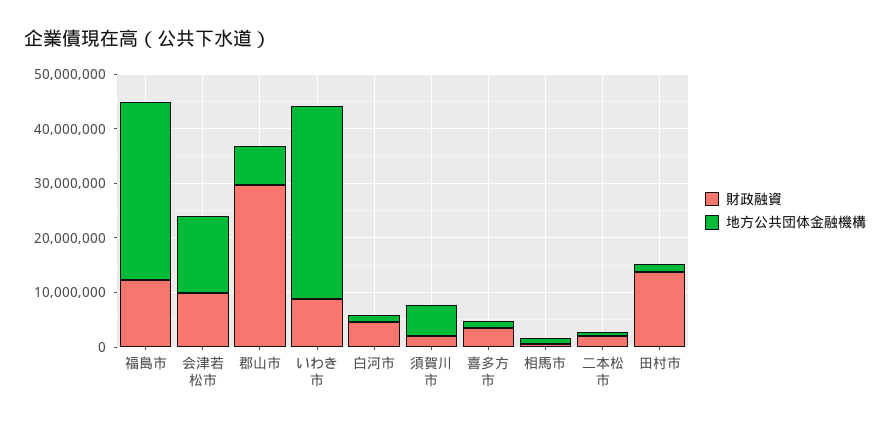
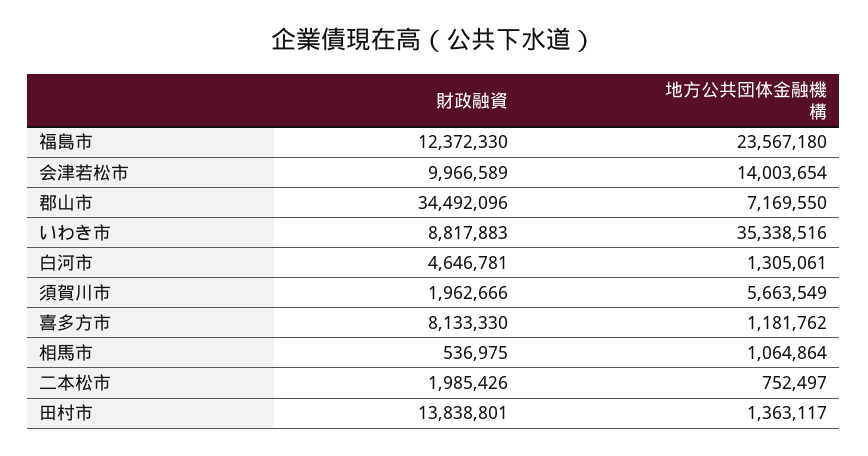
地方公共団体金融機構, 福島市: 32000000 -> 23567180
財政融資, 郡山市: 30000000 -> 34492096
財政融資, 喜多方市: 4000000 -> 8133330

